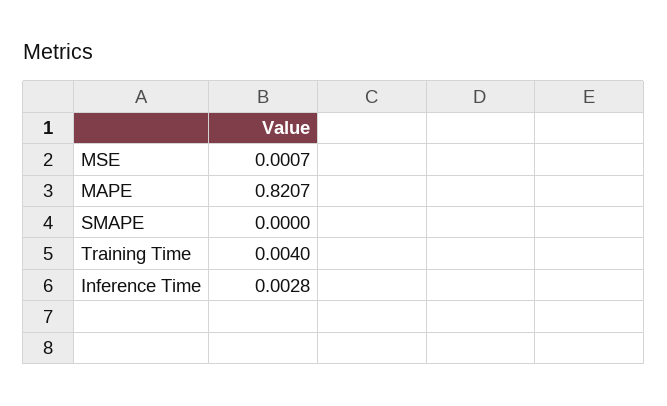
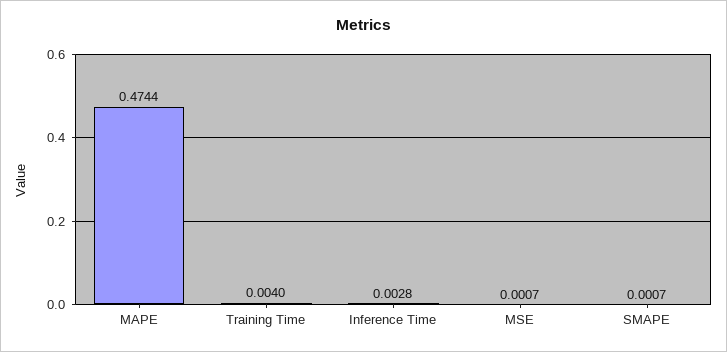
MAPE: 0.8207 -> 0.4744
SMAPE: 0 -> 0.0007

